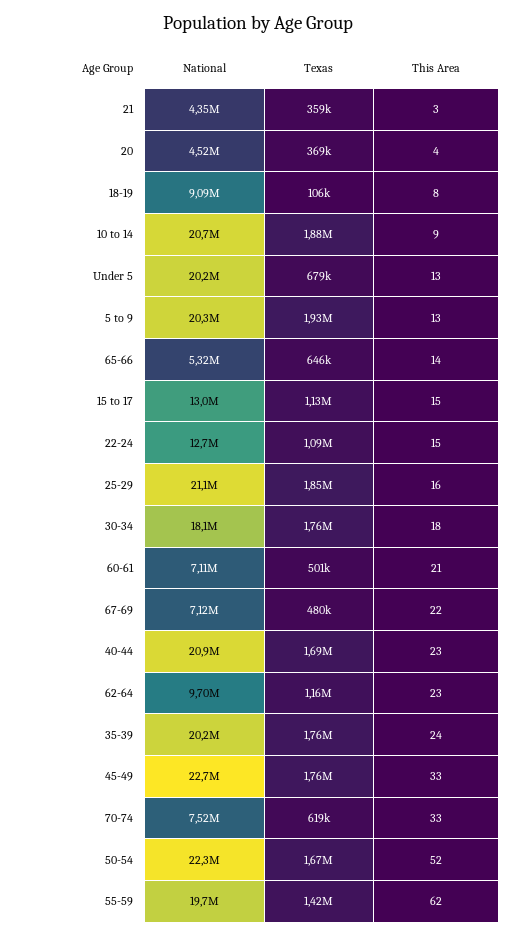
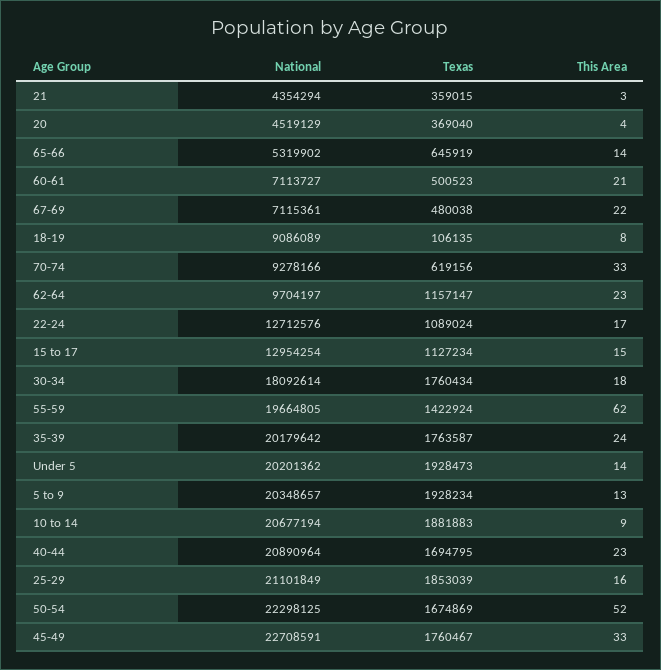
Texas, Under 5: 679000 -> 1928473
This Area, Under 5: 13 -> 14
This Area, 22-24: 15 -> 17
National, 70-74: 7520000 -> 9278166

